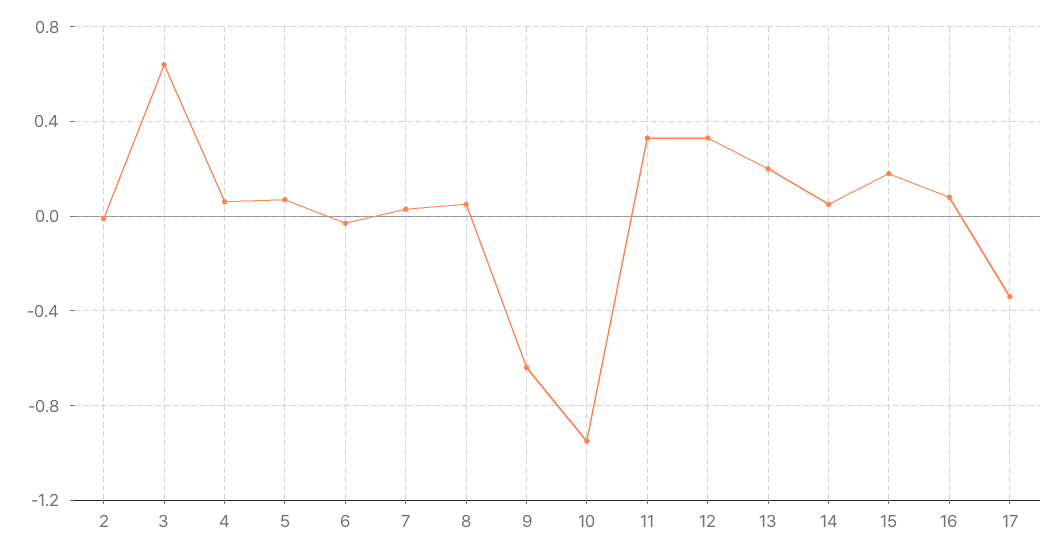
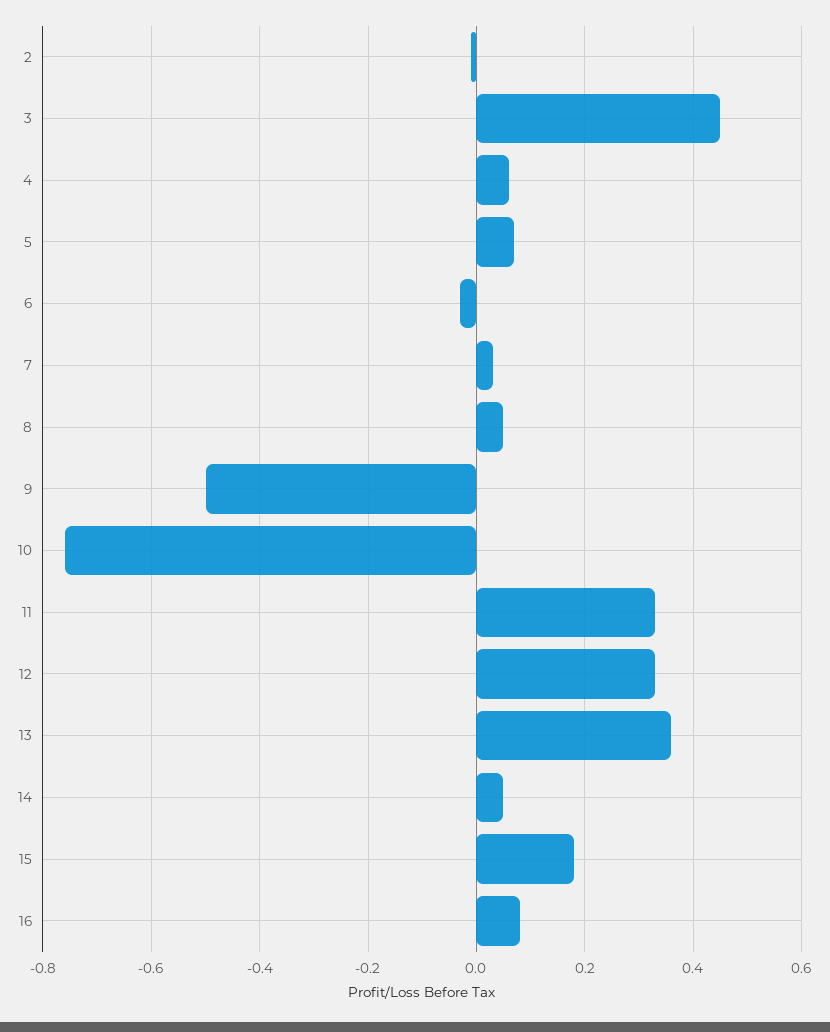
3: 0.65 -> 0.45
9: -0.65 -> -0.5
10: -0.95 -> -0.75
13: 0.2 -> 0.35
17: -0.35 -> none

